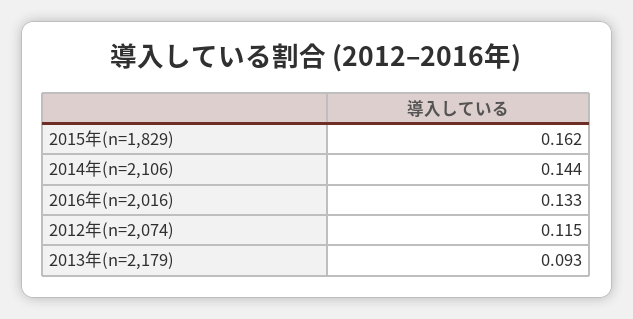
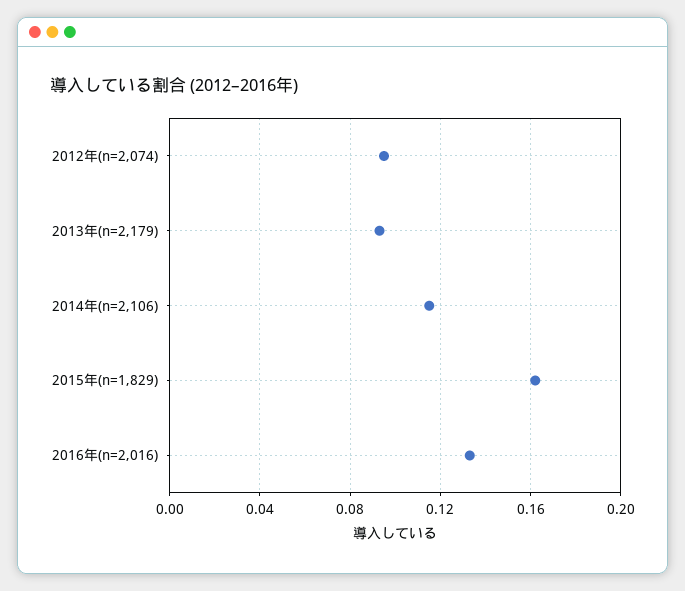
2014年(n=2,106): 0.144 -> 0.115
2012年(n=2,074): 0.115 -> 0.095

